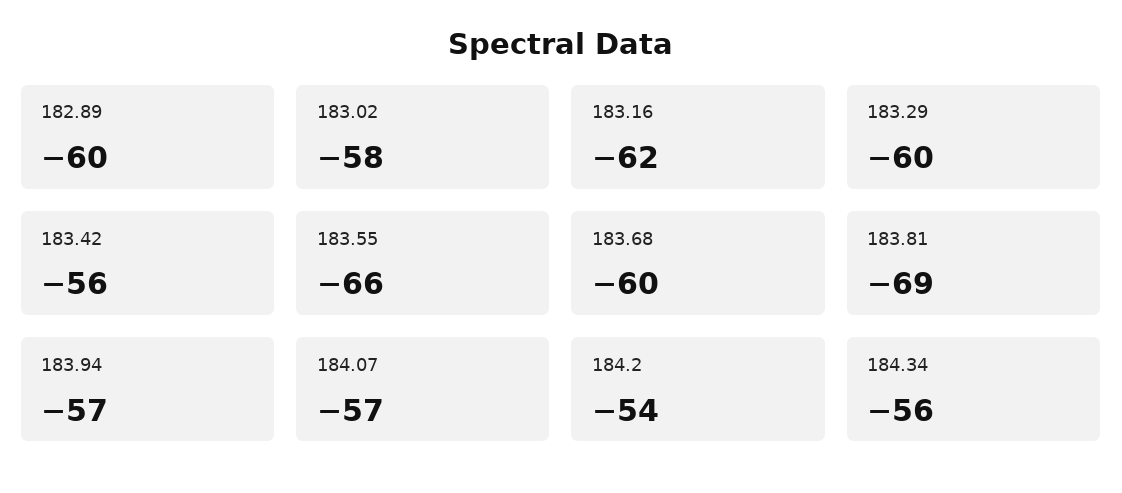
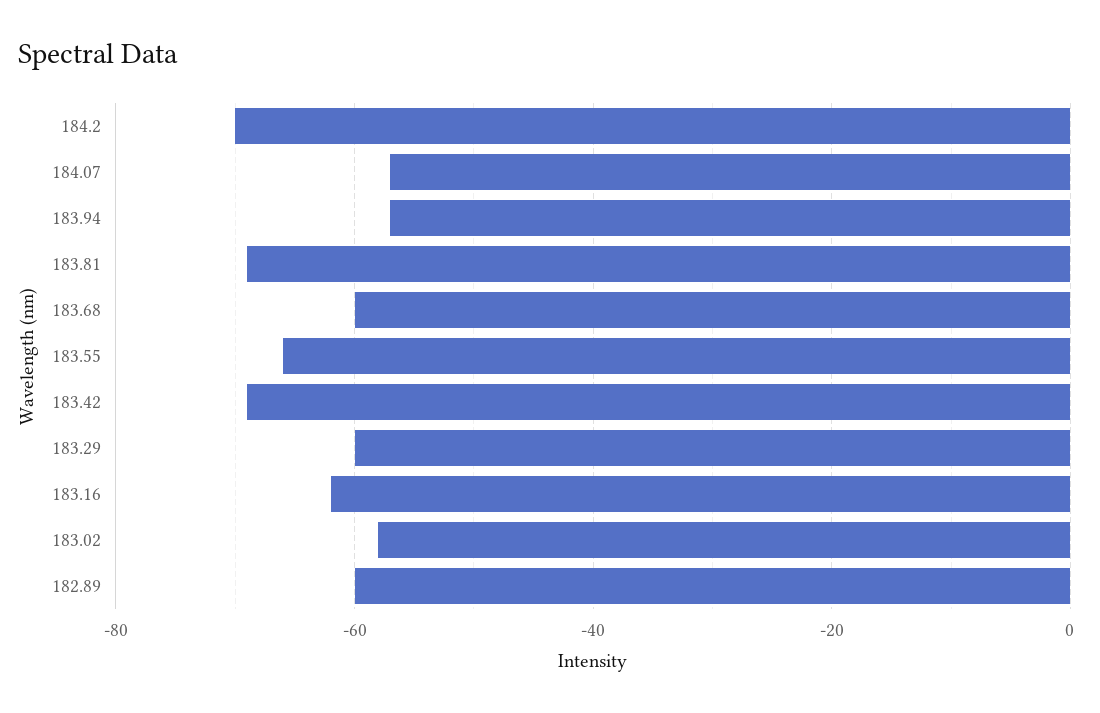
183.42: -56 -> -70
184.2: -54 -> -70
184.34: -56 -> none

